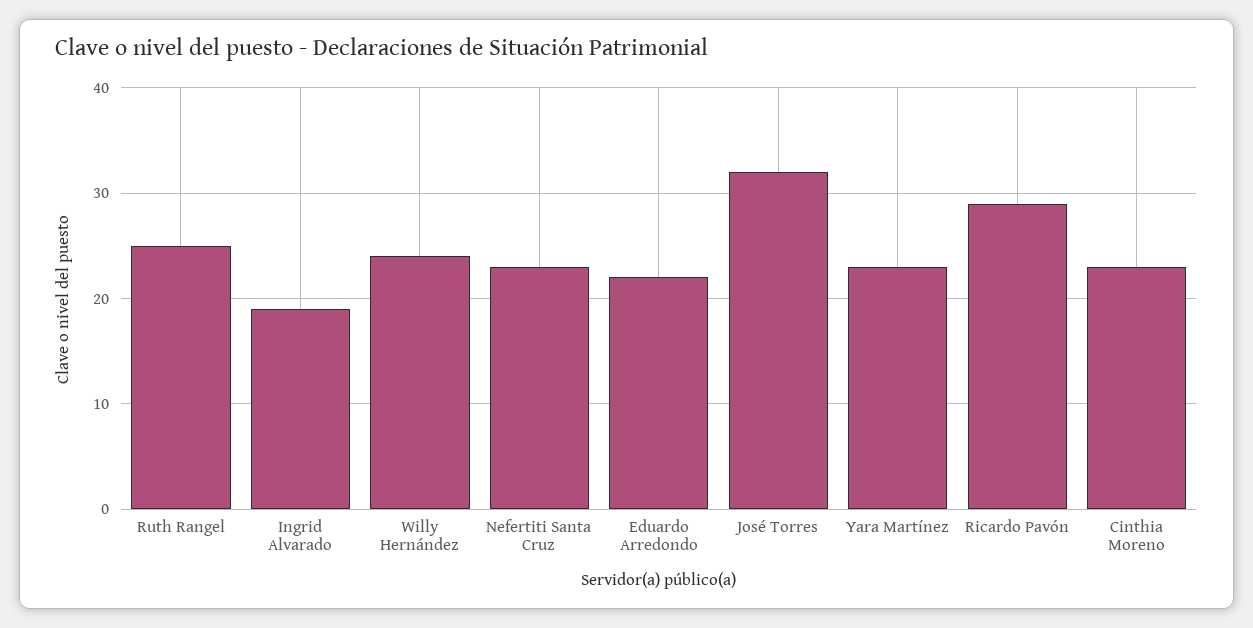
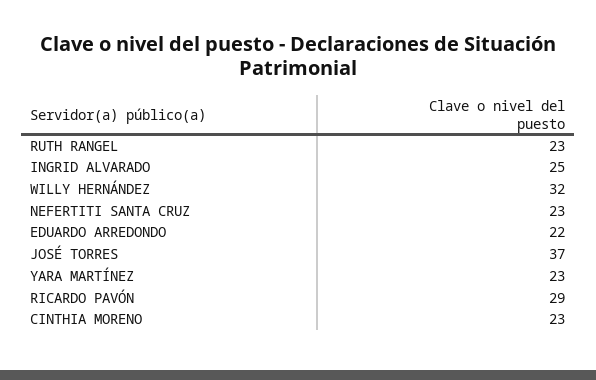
Ruth Rangel: 25 -> 23
Ingrid Alvarado: 19 -> 25
Willy Hernández: 24 -> 32
José Torres: 32 -> 37

